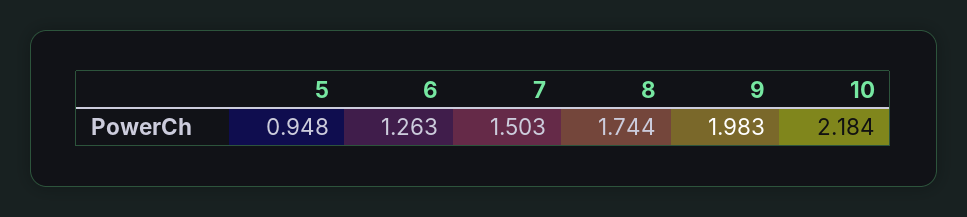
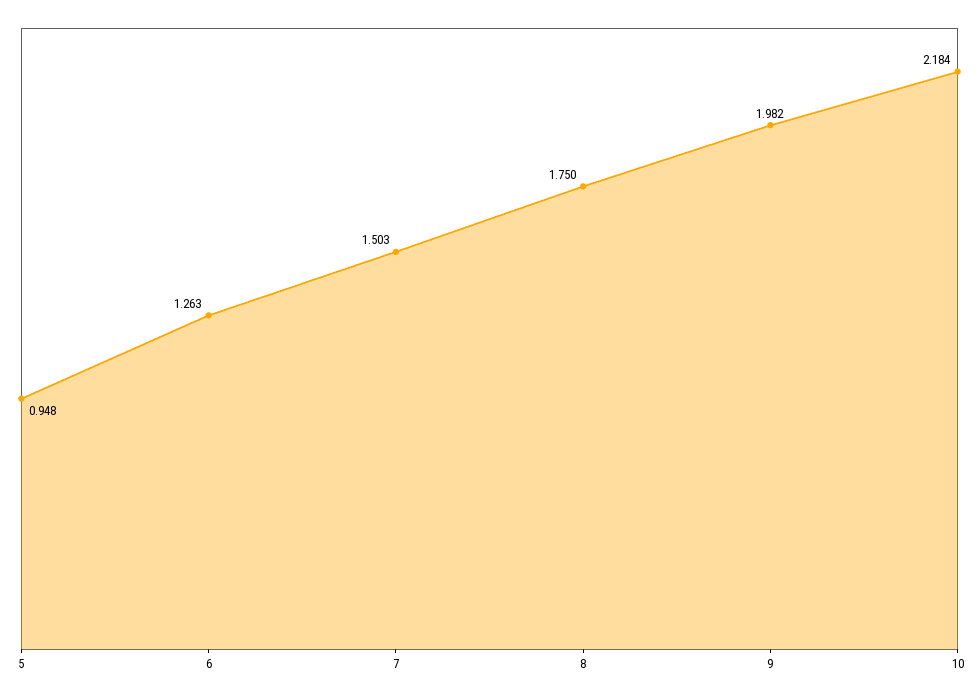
8: 1.744 -> 1.75
9: 1.983 -> 1.982

